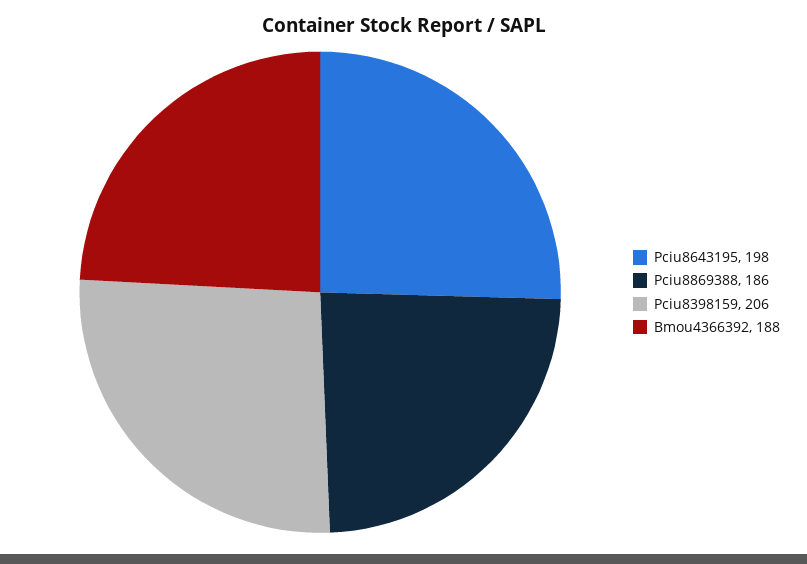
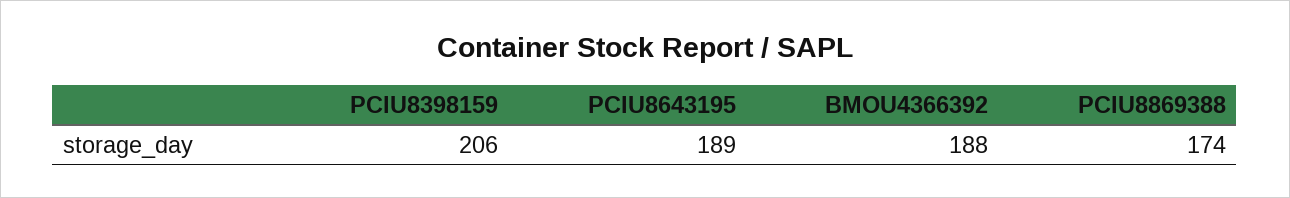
Pciu8643195: 198 -> 189
Pciu8869388: 186 -> 174

